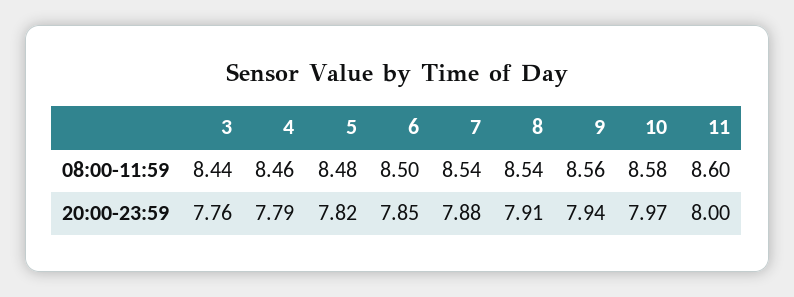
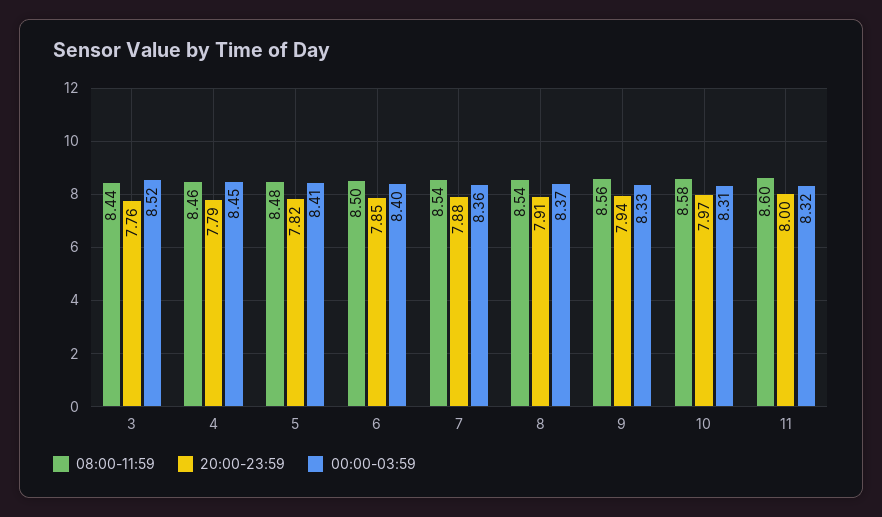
00:00-03:59, 3: none -> 8.52
00:00-03:59, 4: none -> 8.45
00:00-03:59, 5: none -> 8.41
00:00-03:59, 6: none -> 8.4
00:00-03:59, 7: none -> 8.36
00:00-03:59, 8: none -> 8.37
00:00-03:59, 9: none -> 8.33
00:00-03:59, 10: none -> 8.31
00:00-03:59, 11: none -> 8.32

